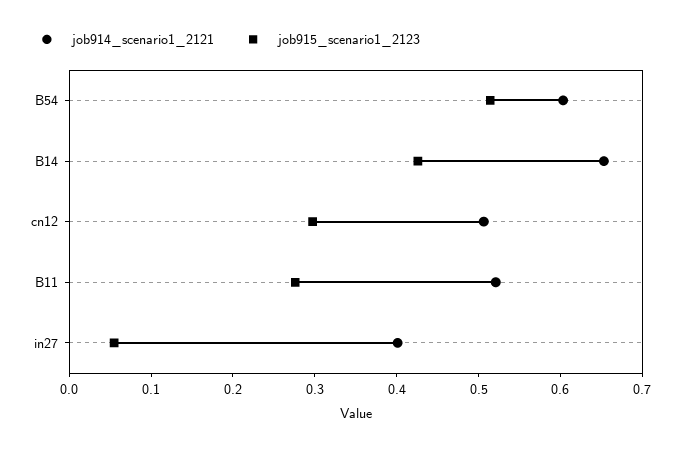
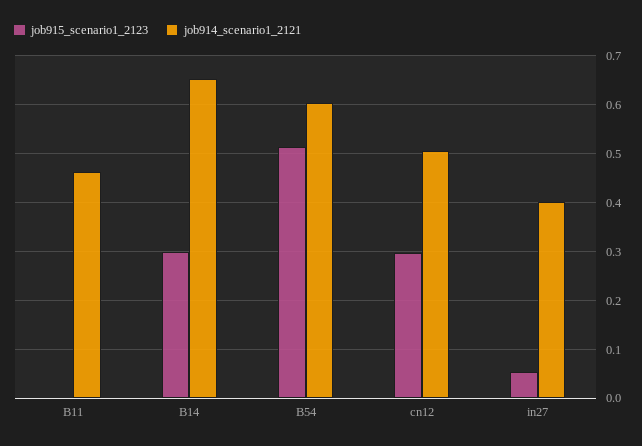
job915_scenario1_2123, B14: 0.42 -> 0.3
job914_scenario1_2121, B11: 0.52 -> 0.46
job915_scenario1_2123, B11: 0.28 -> 0

